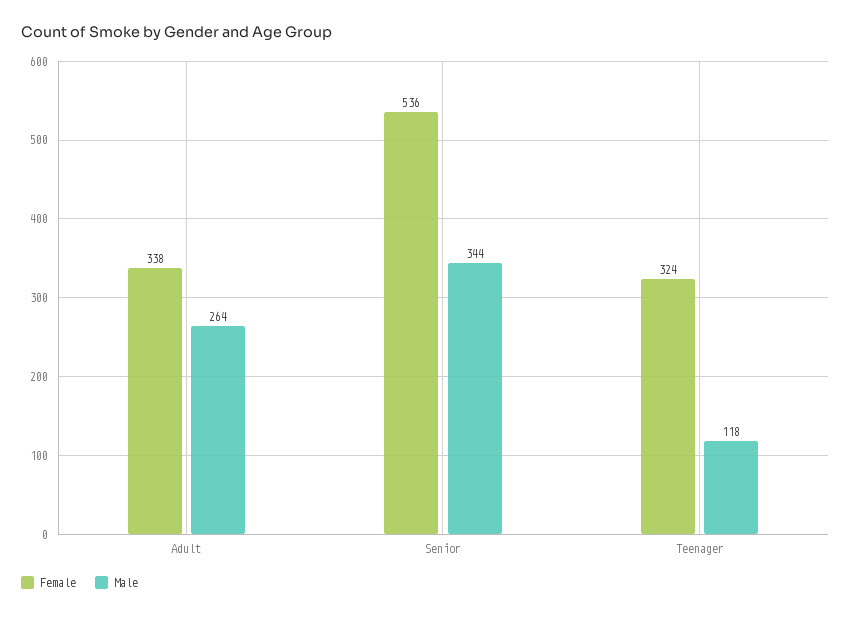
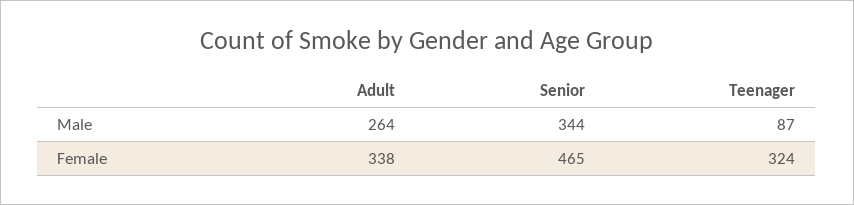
Female, Senior: 536 -> 465
Male, Teenager: 118 -> 87

